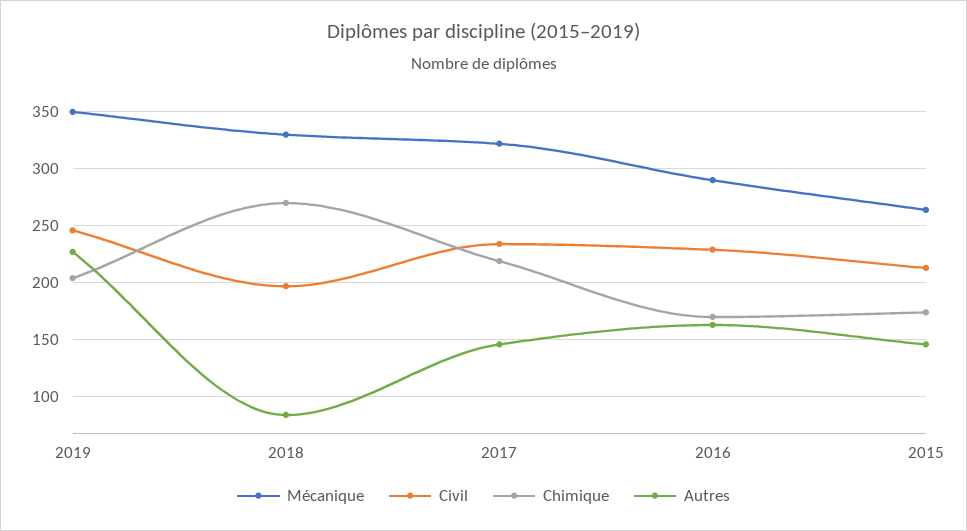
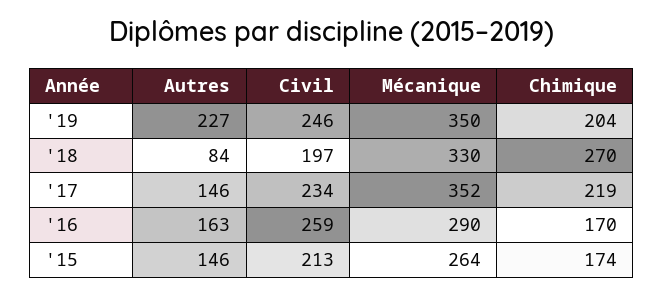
Mécanique, 2017: 320 -> 352
Civil, 2016: 230 -> 259

